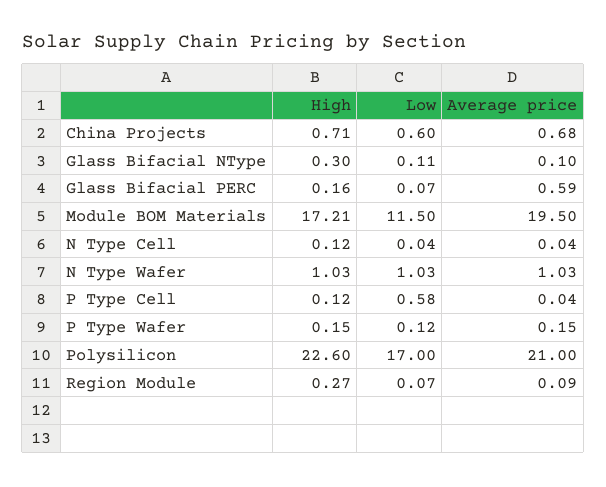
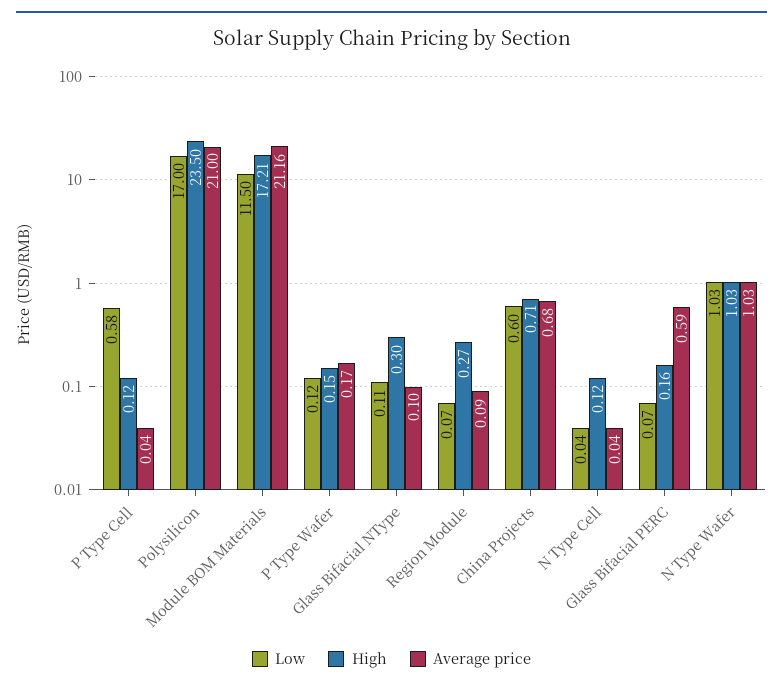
Average price, Module BOM Materials: 19.5 -> 21.16
Average price, P Type Wafer: 0.15 -> 0.17
High, Polysilicon: 22.6 -> 23.5

